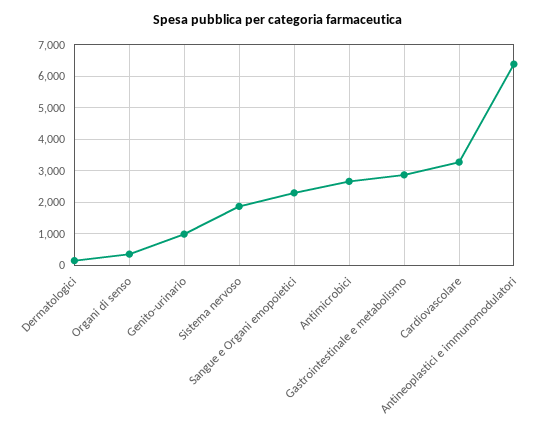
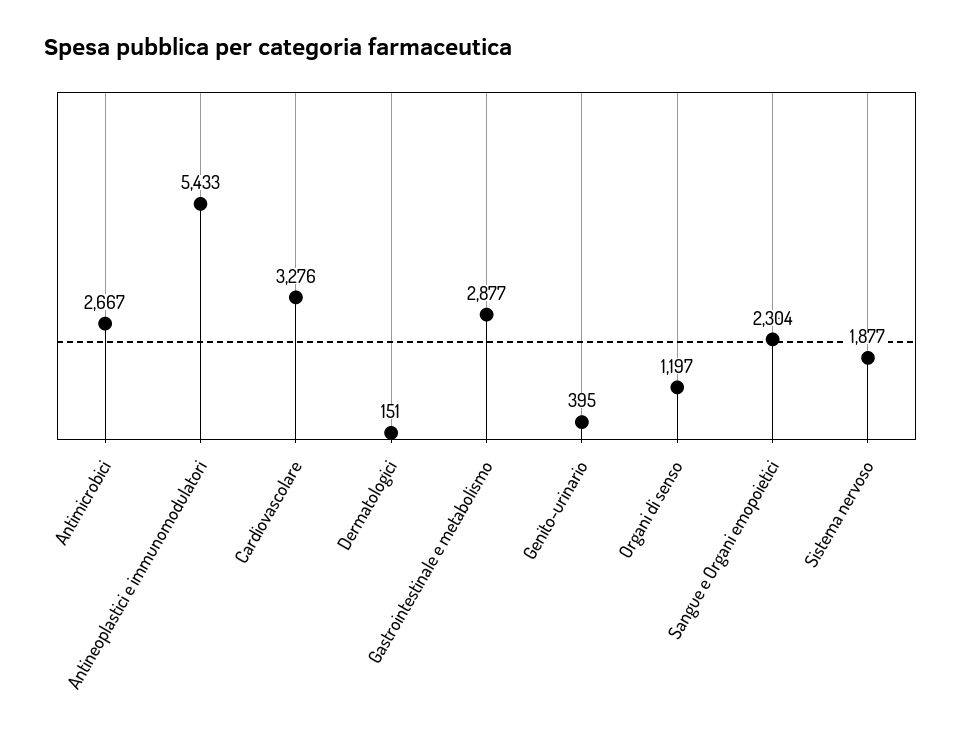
Organi di senso: 400 -> 1197
Genito-urinario: 1000 -> 395
Antineoplastici e immunomodulatori: 6400 -> 5433

